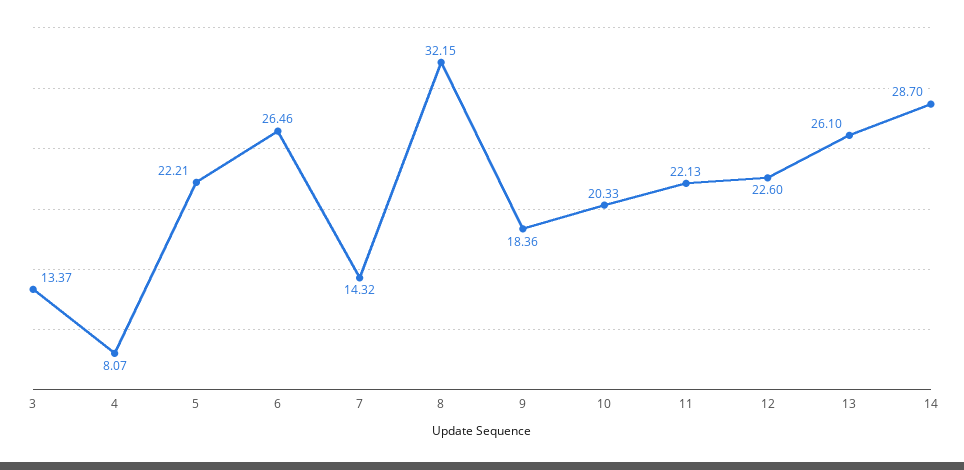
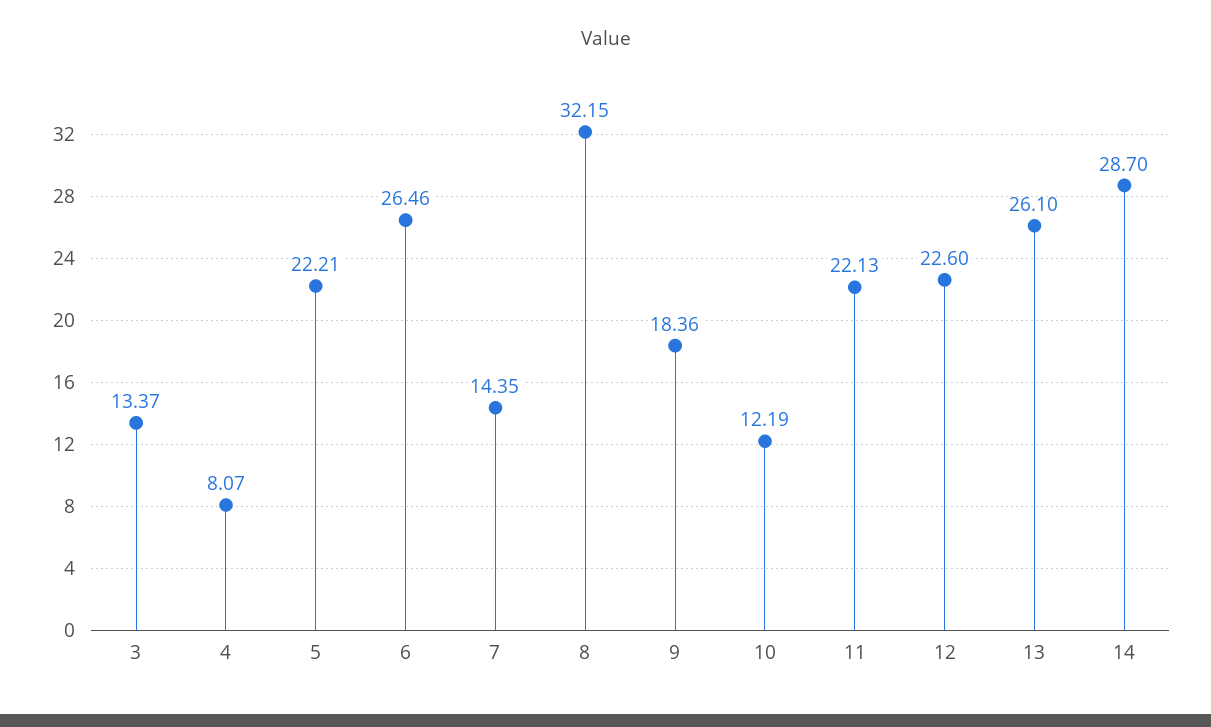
7: 14.32 -> 14.35
10: 20.33 -> 12.19

